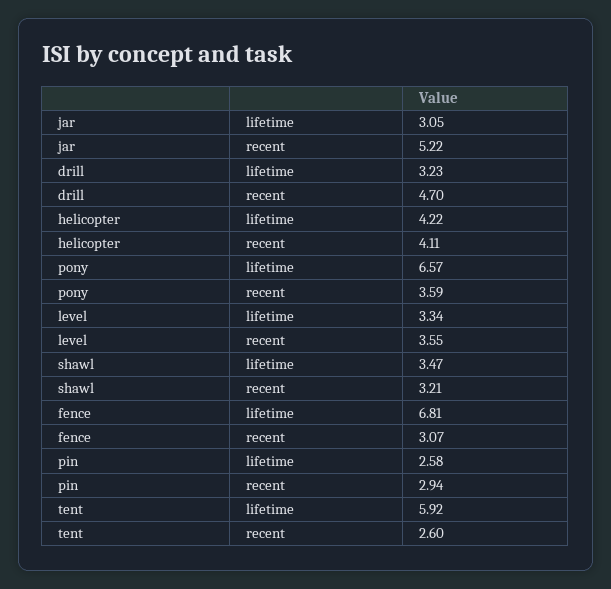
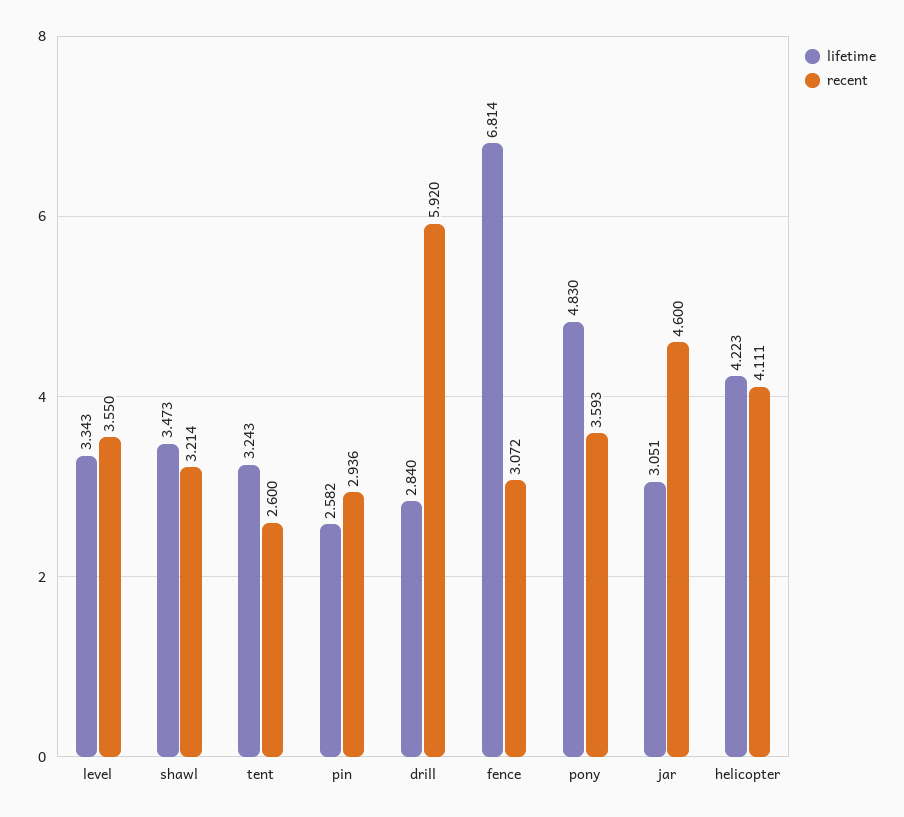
recent, jar: 5.22 -> 4.6
lifetime, drill: 3.23 -> 2.84
recent, drill: 4.7 -> 5.92
lifetime, pony: 6.57 -> 4.83
lifetime, tent: 5.92 -> 3.243

